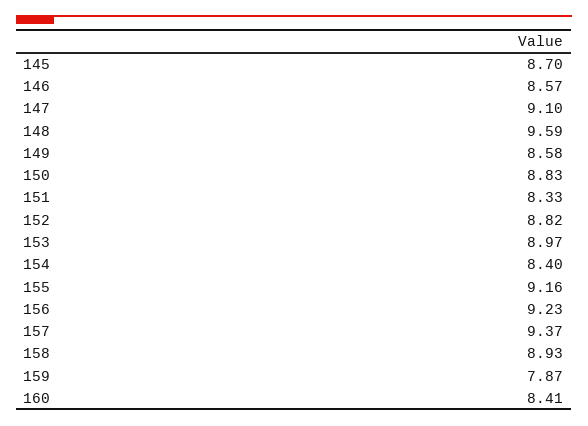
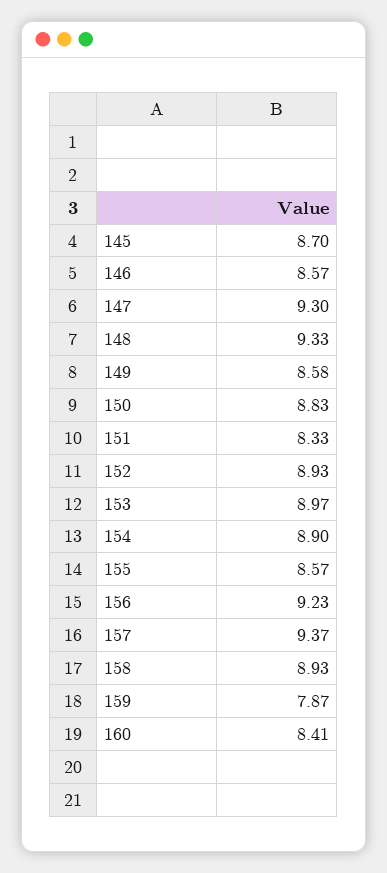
147: 9.1 -> 9.3
148: 9.59 -> 9.33
152: 8.82 -> 8.93
154: 8.4 -> 8.9
155: 9.16 -> 8.57

